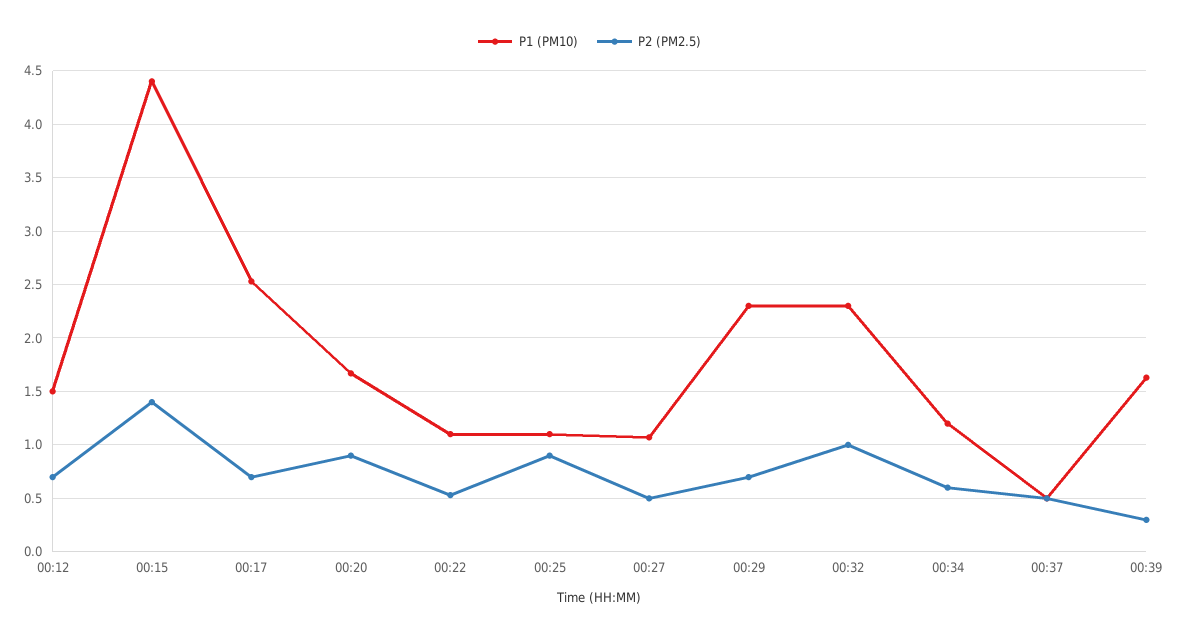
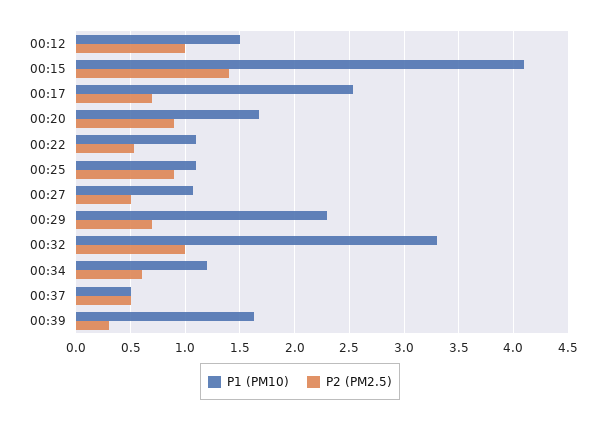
P2 (PM2.5), 00:12: 0.7 -> 1
P1 (PM10), 00:15: 4.4 -> 4.1
P1 (PM10), 00:32: 2.3 -> 3.3

